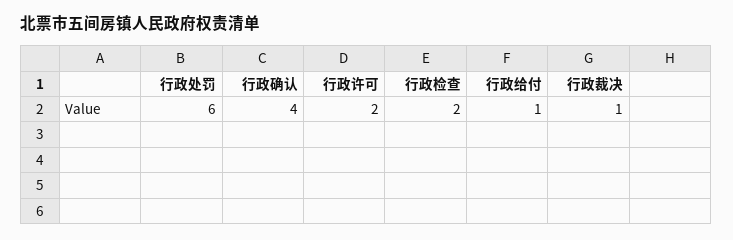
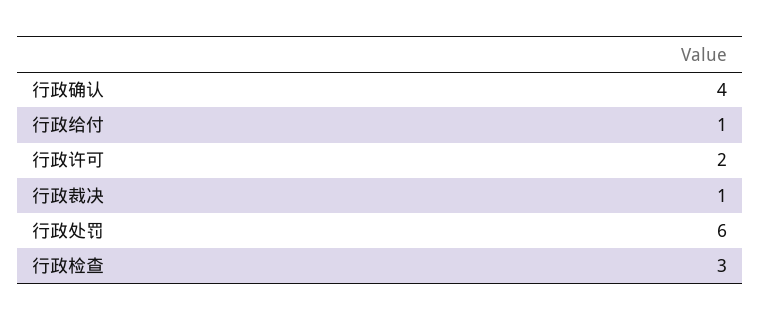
行政检查: 2 -> 3

